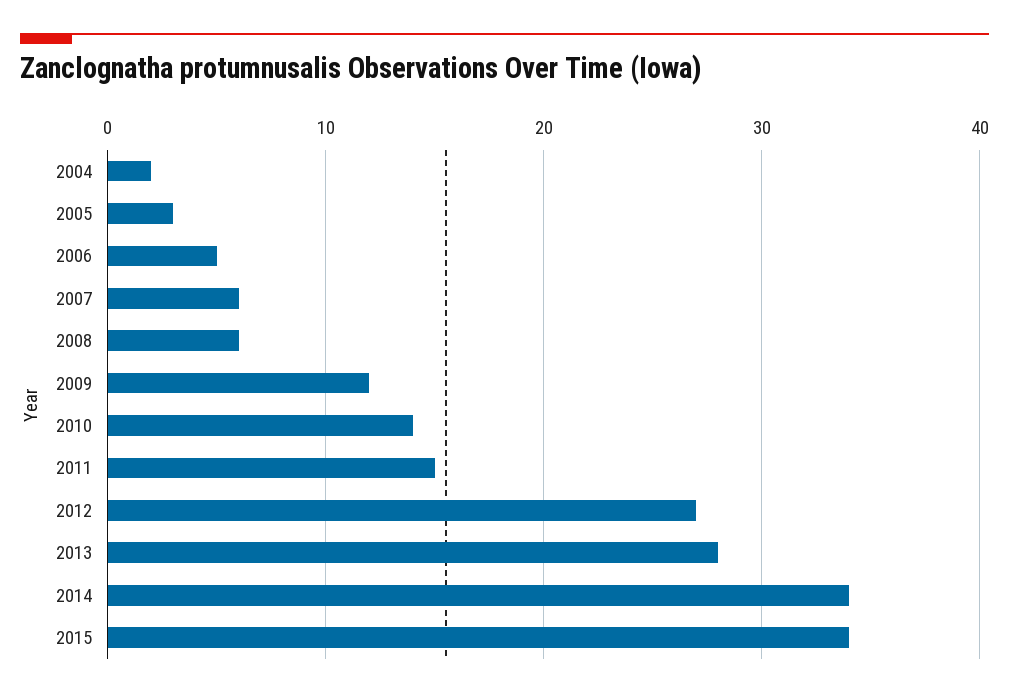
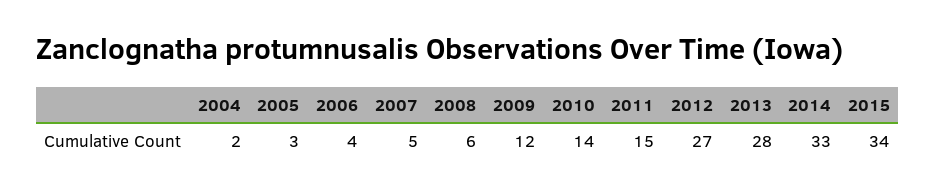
2006: 5 -> 4
2007: 6 -> 5
2014: 34 -> 33

